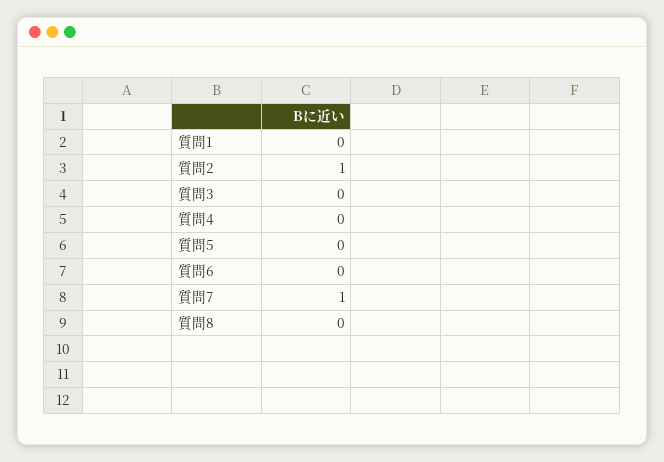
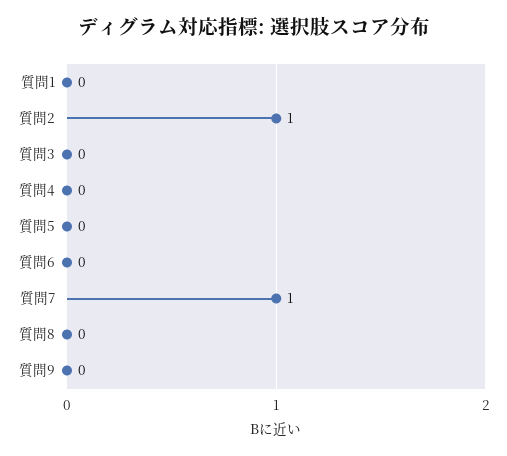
質問9: none -> 0

